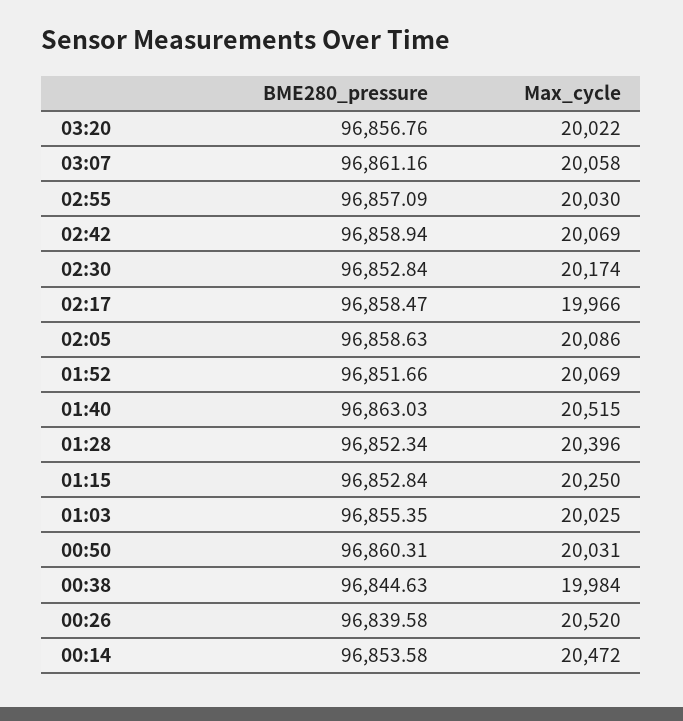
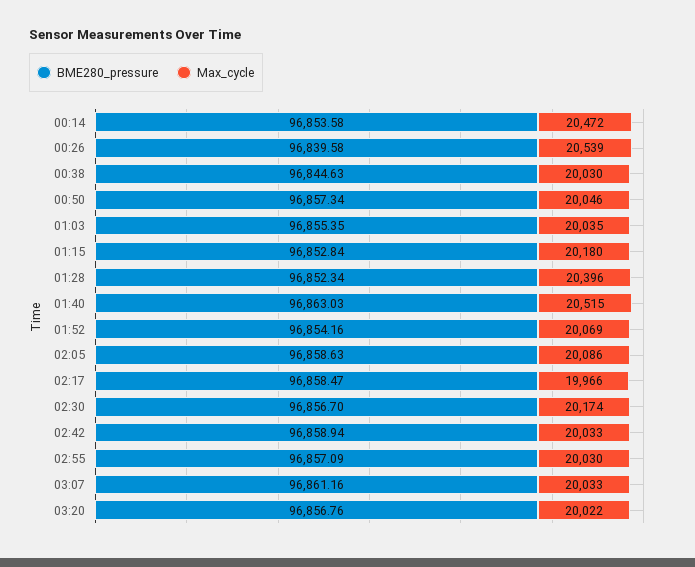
Max_cycle, 03:07: 20058 -> 20033
Max_cycle, 02:42: 20069 -> 20033
BME280_pressure, 02:30: 96852.84 -> 96856.7
BME280_pressure, 01:52: 96851.66 -> 96854.16
Max_cycle, 01:15: 20250 -> 20180
Max_cycle, 01:03: 20025 -> 20035
BME280_pressure, 00:50: 96860.31 -> 96857.34
Max_cycle, 00:50: 20031 -> 20046
Max_cycle, 00:38: 19984 -> 20030
Max_cycle, 00:26: 20520 -> 20539

